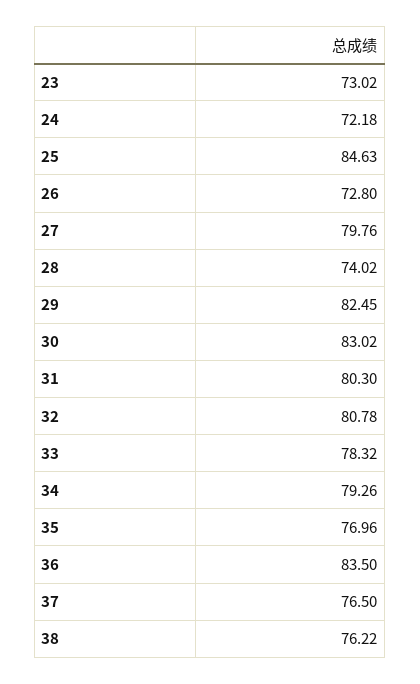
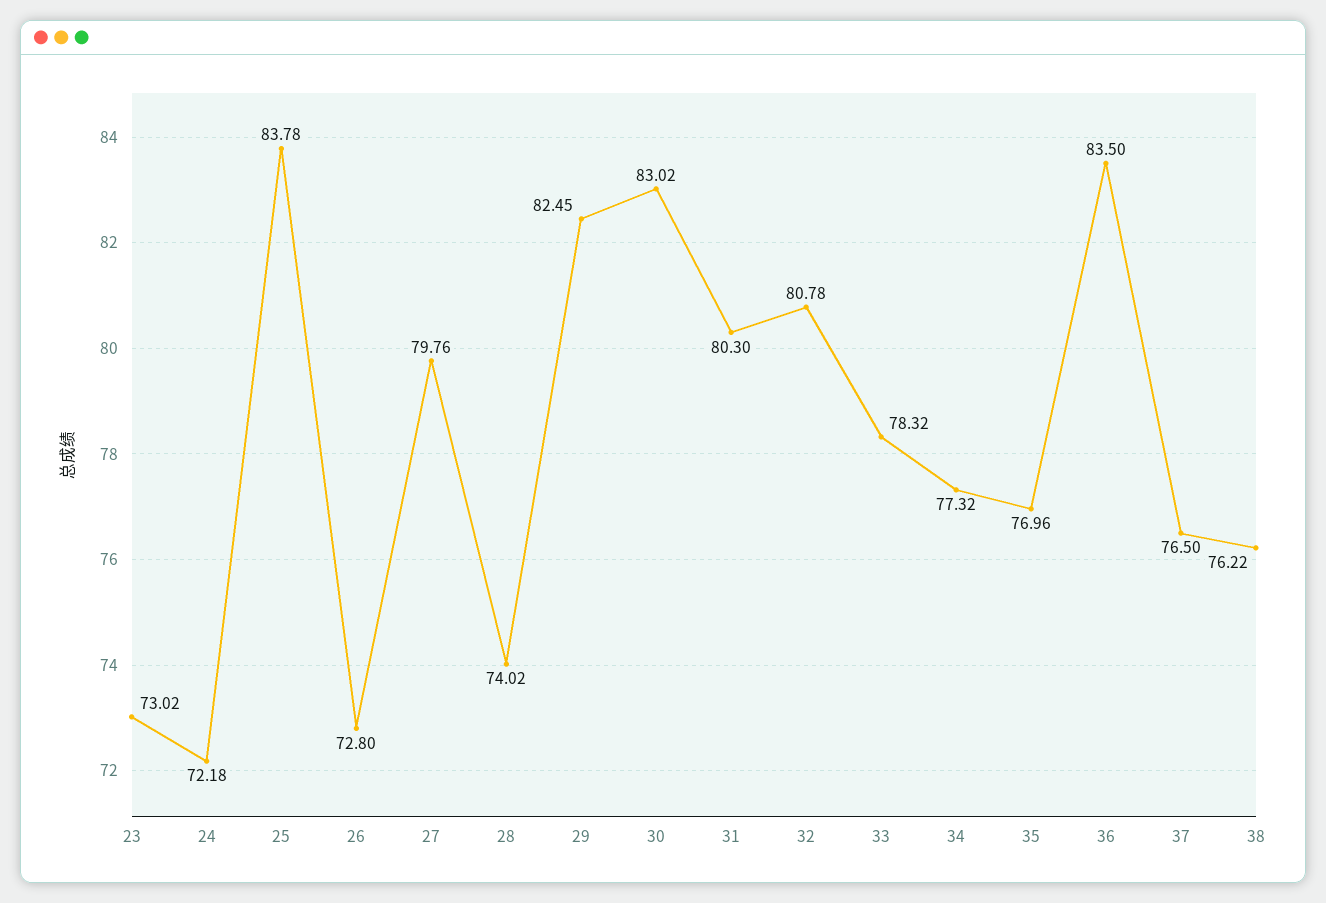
25: 84.63 -> 83.78
34: 79.26 -> 77.32

